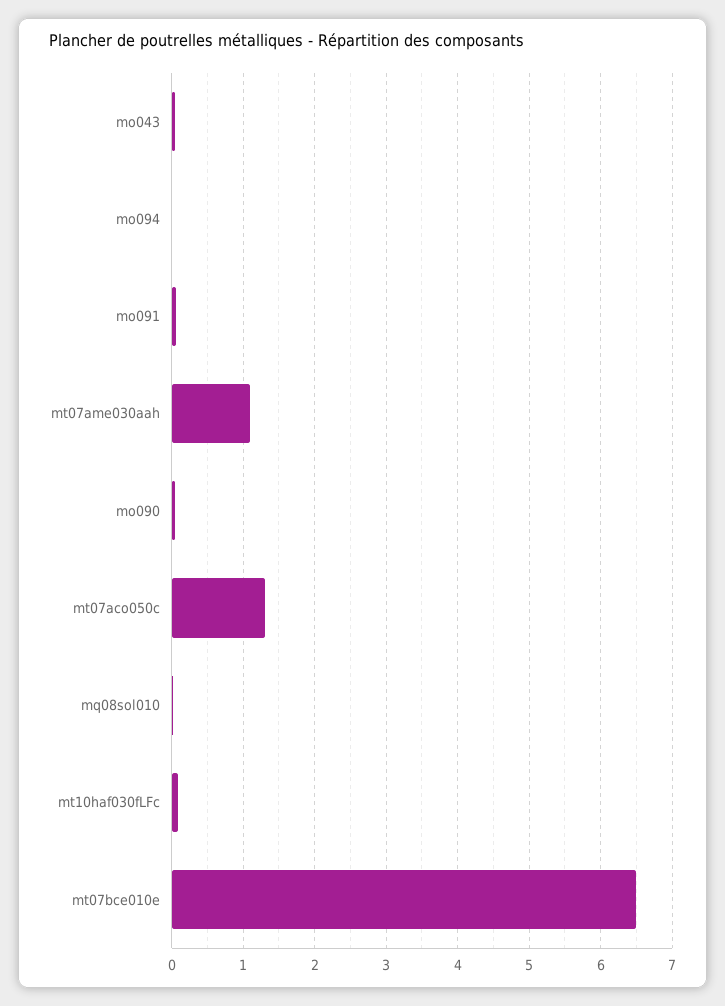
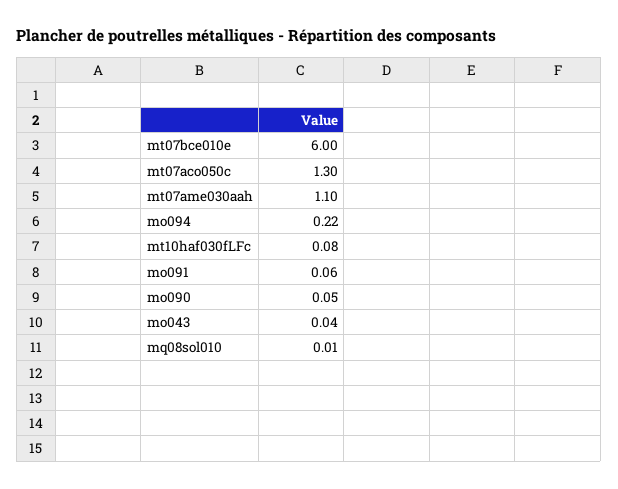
mo094: 0 -> 0.22
mt07bce010e: 6.5 -> 6

